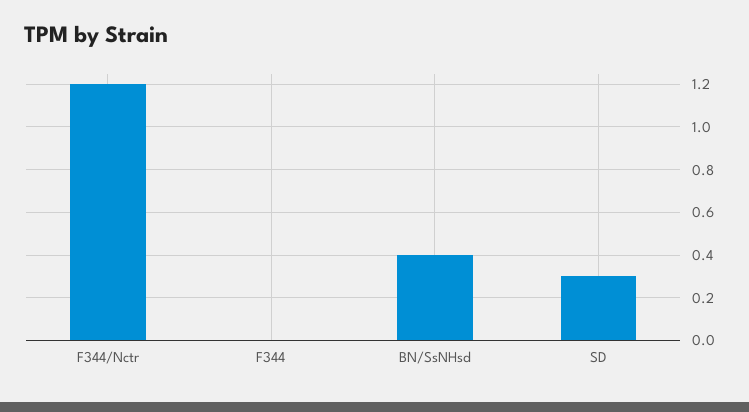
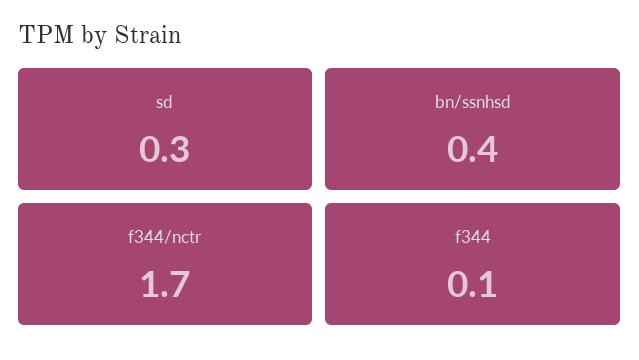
F344/Nctr: 1.2 -> 1.7
F344: 0 -> 0.1

